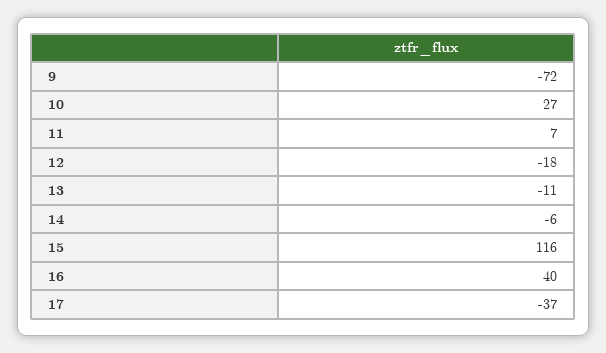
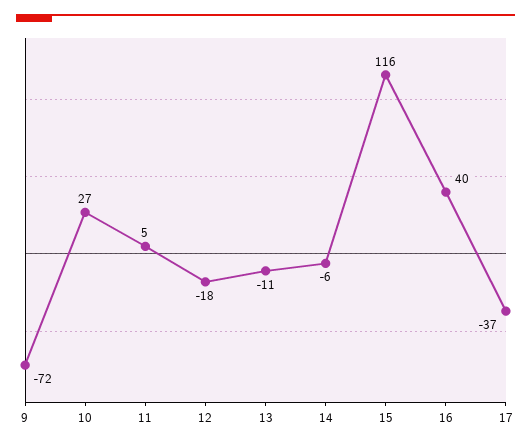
11: 7 -> 5

